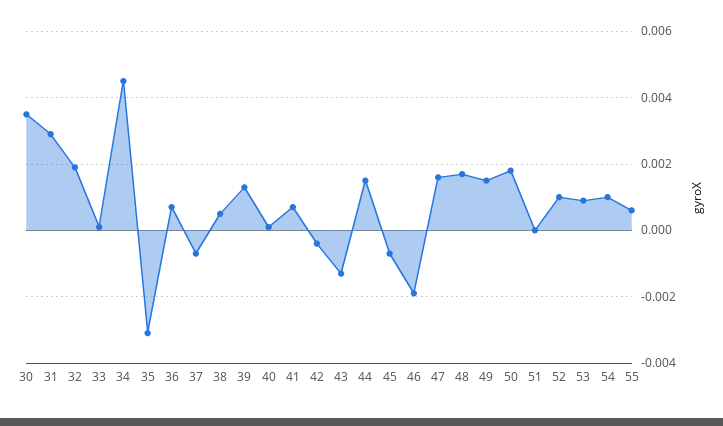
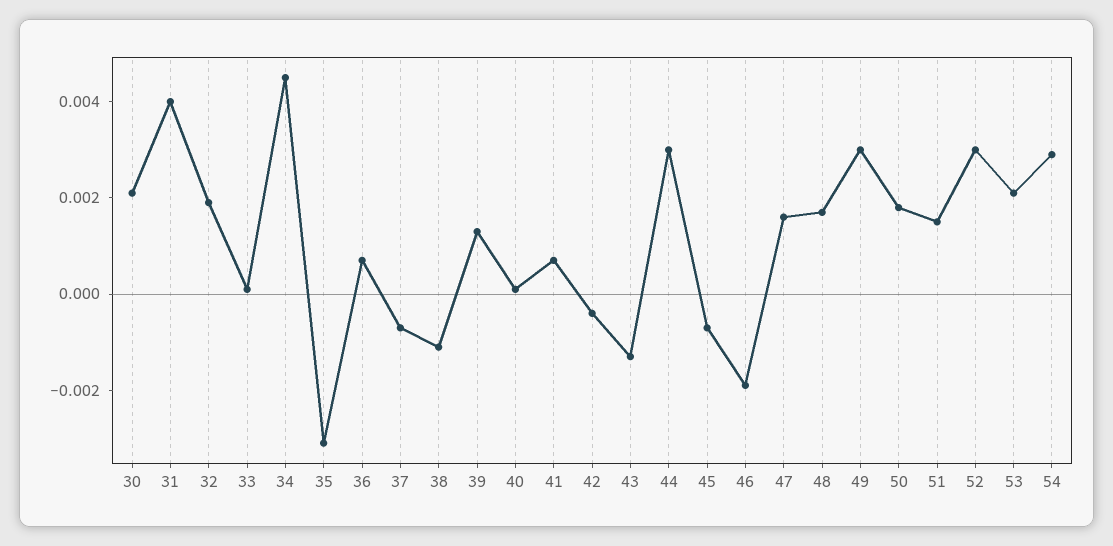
30: 0.0035 -> 0.002
31: 0.003 -> 0.004
38: 0.0005 -> -0.001
44: 0.0015 -> 0.003
49: 0.0015 -> 0.003
51: 0 -> 0.0015
52: 0.001 -> 0.003
53: 0.001 -> 0.002
54: 0.001 -> 0.003
55: 0.0005 -> none

